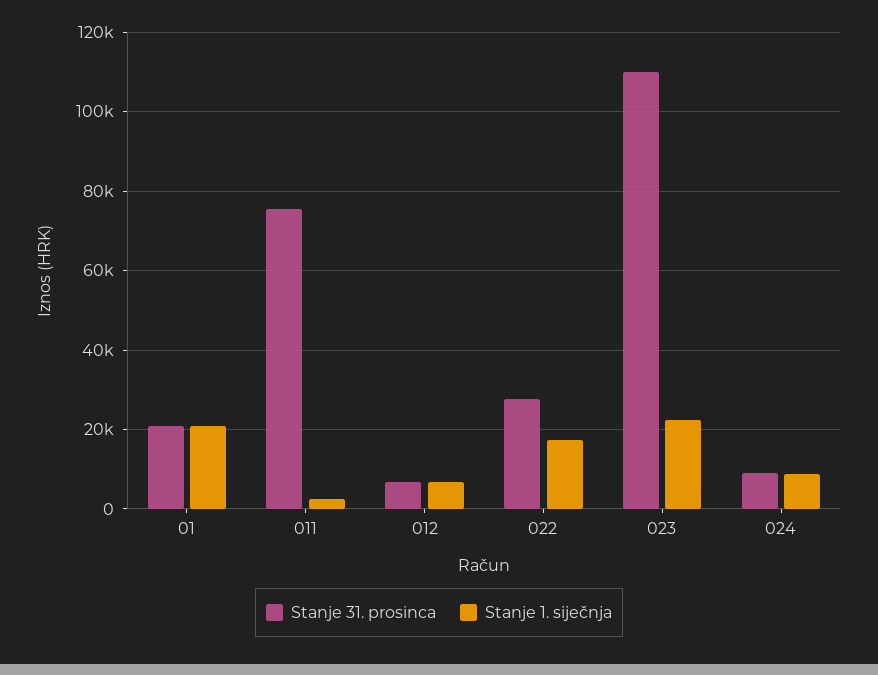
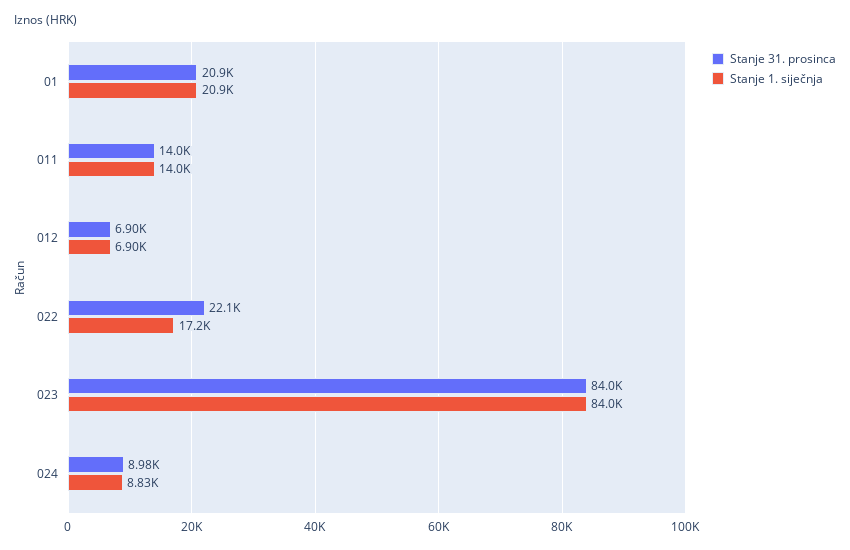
Stanje 31. prosinca, 011: 76000 -> 14000
Stanje 1. siječnja, 011: 2000 -> 14000
Stanje 31. prosinca, 022: 28000 -> 22100
Stanje 31. prosinca, 023: 110000 -> 84000
Stanje 1. siječnja, 023: 22000 -> 84000

